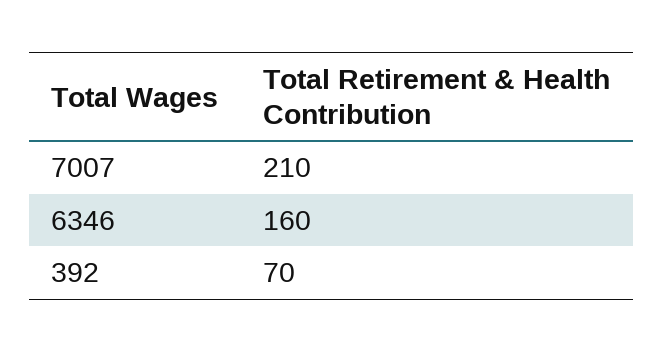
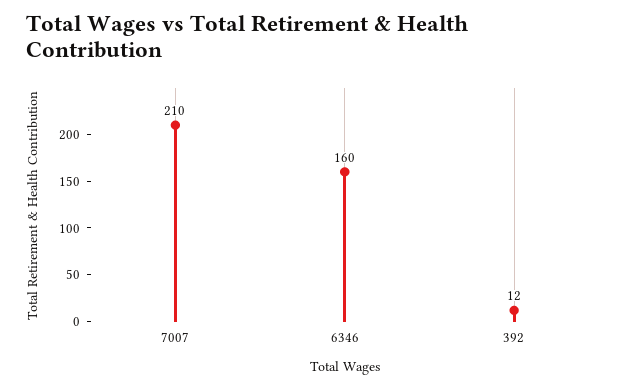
392: 70 -> 12

